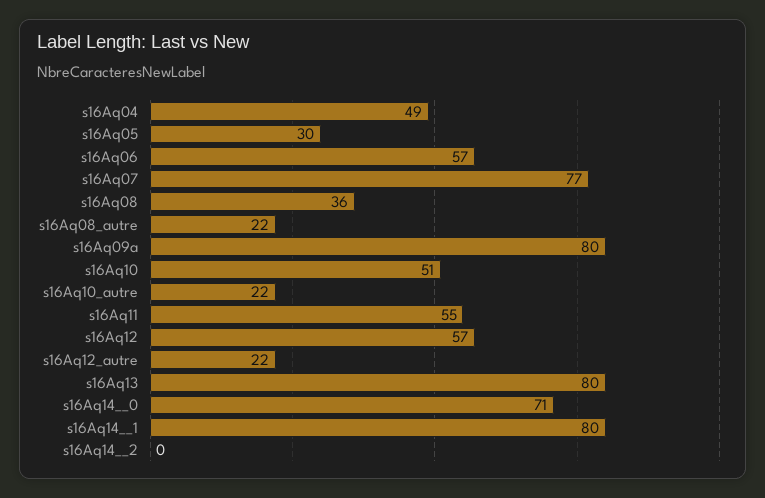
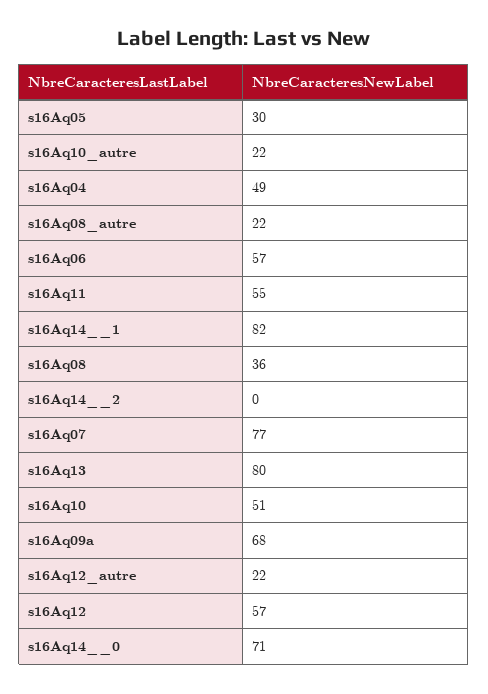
s16Aq09a: 80 -> 68
s16Aq14__1: 80 -> 82

